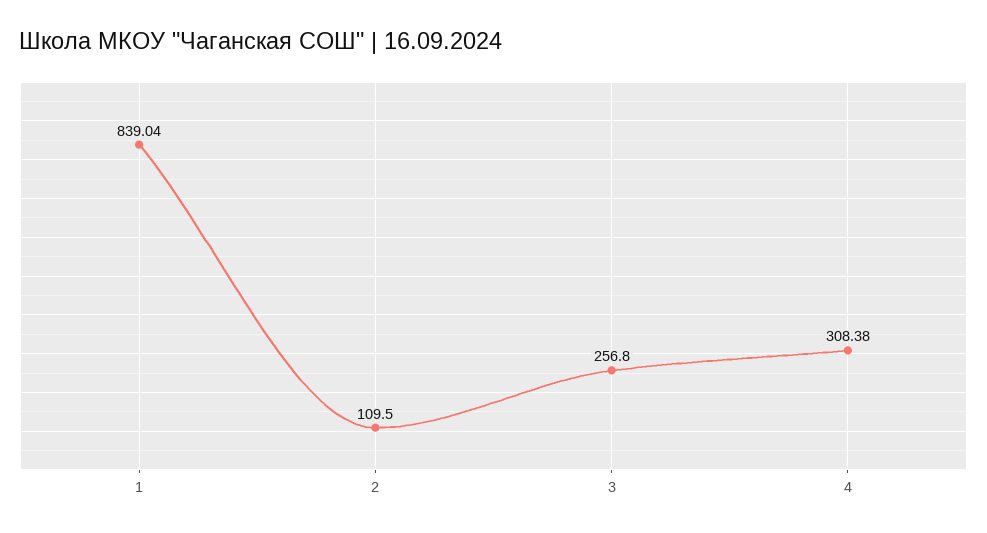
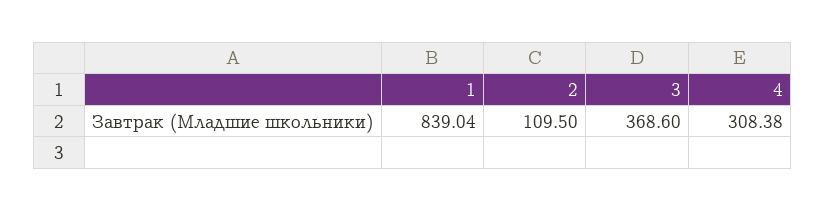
3: 256.8 -> 368.6

